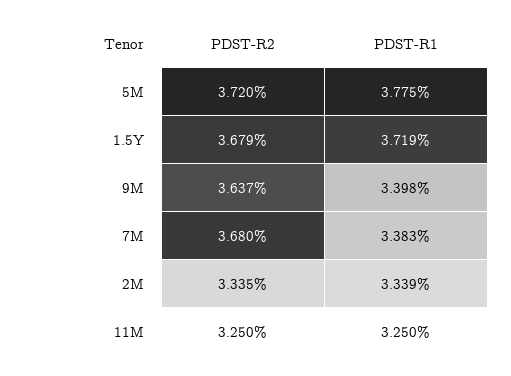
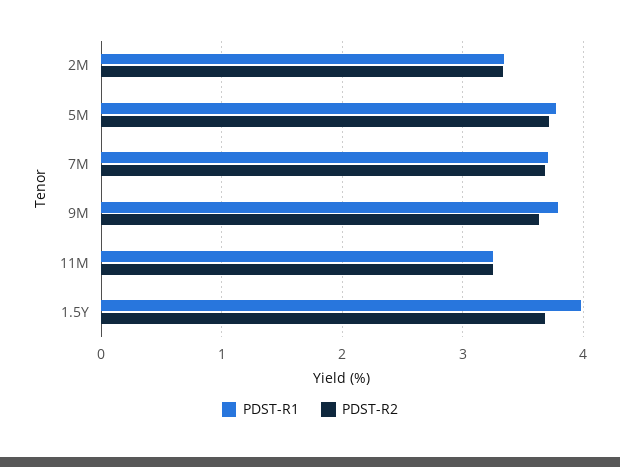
PDST-R1, 1.5Y: 3.719 -> 4
PDST-R1, 9M: 3.398 -> 3.8
PDST-R1, 7M: 3.383 -> 3.7

